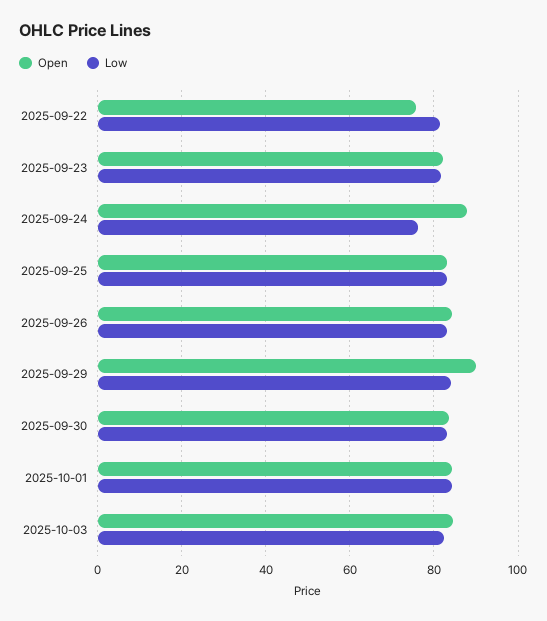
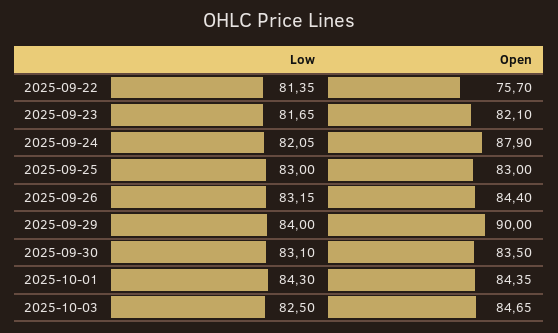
Low, 2025-09-24: 76 -> 82.05

